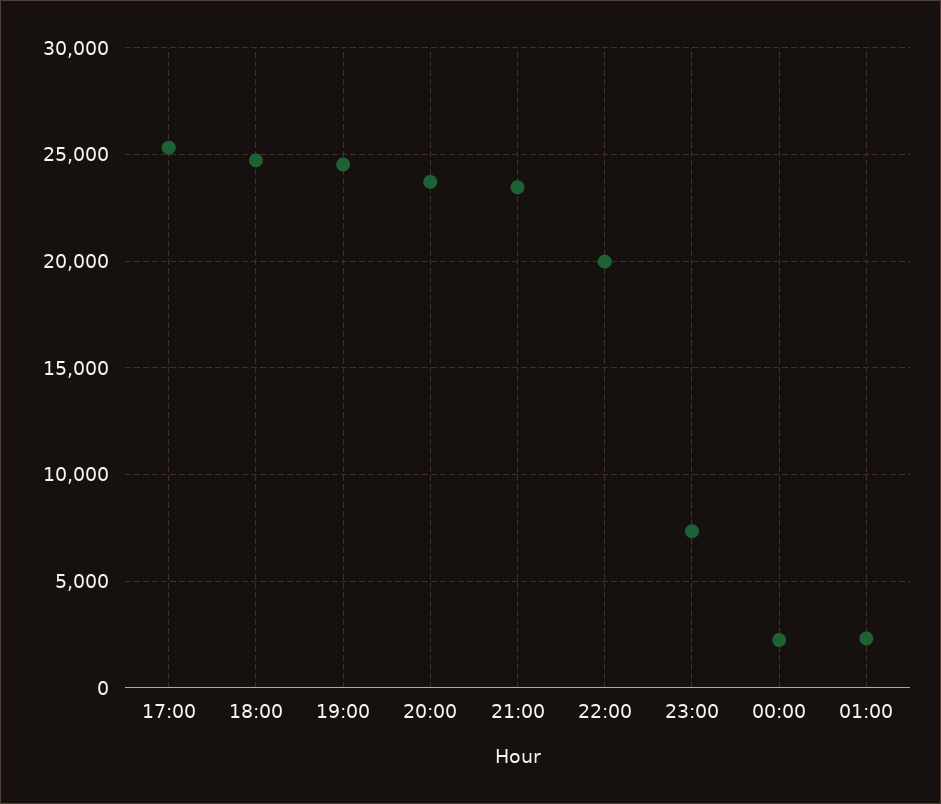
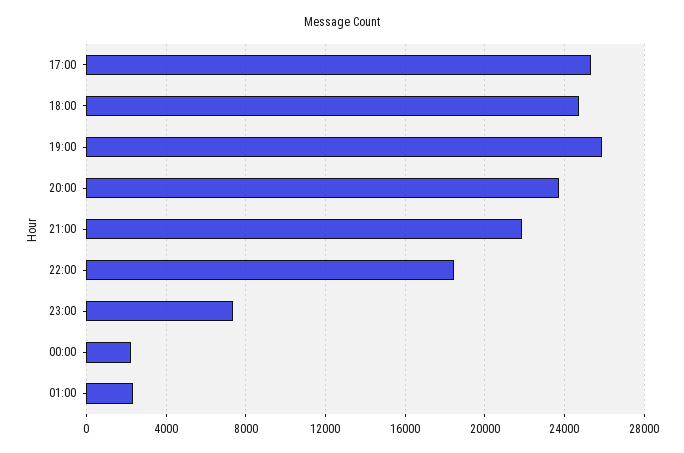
19:00: 24500 -> 26000
21:00: 23500 -> 22000
22:00: 20000 -> 18500

